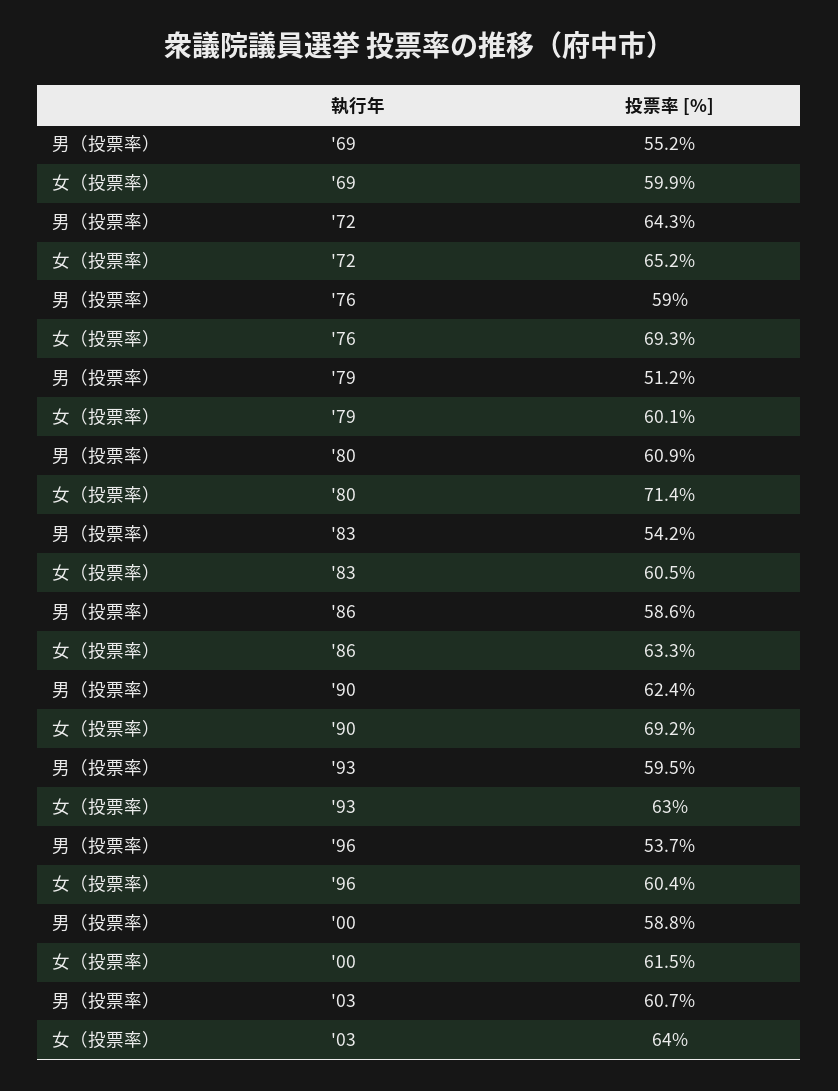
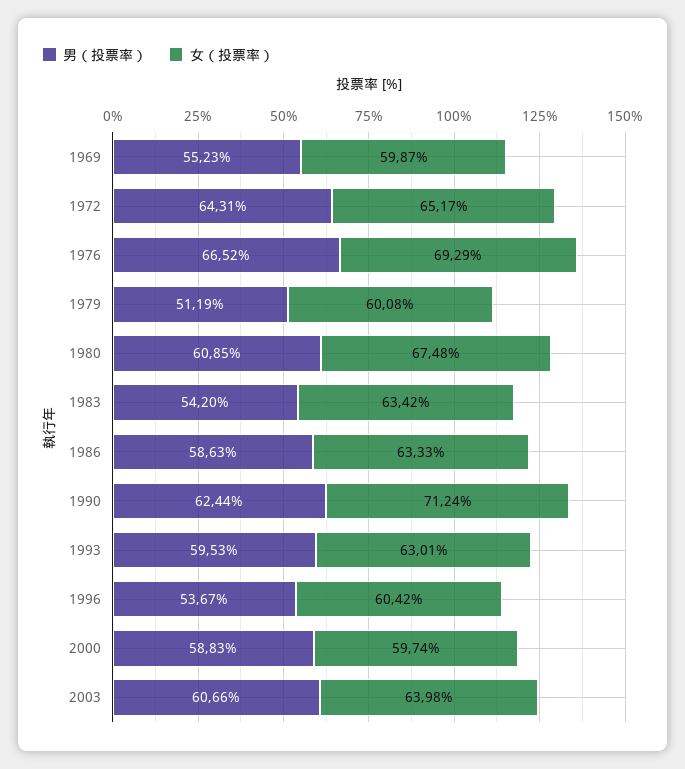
男（投票率）, '76: 59 -> 66.52
女（投票率）, '80: 71.4 -> 67.48
女（投票率）, '83: 60.5 -> 63.42
女（投票率）, '90: 69.2 -> 71.24
女（投票率）, '00: 61.5 -> 59.74

